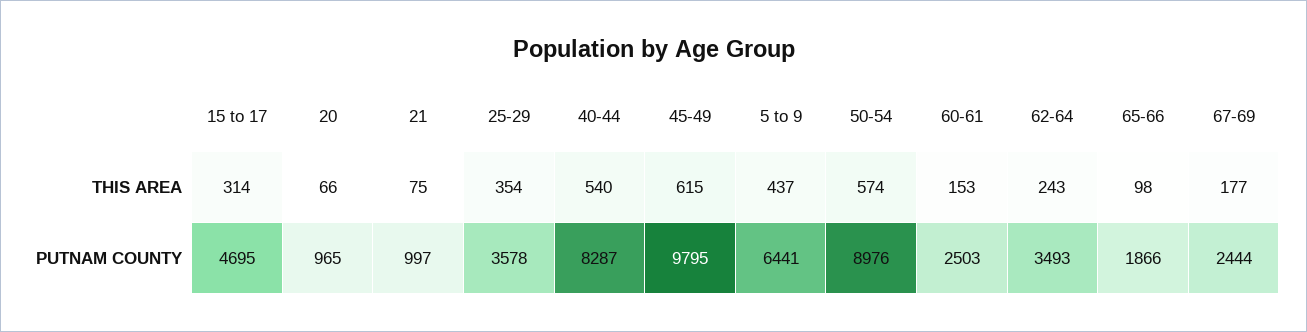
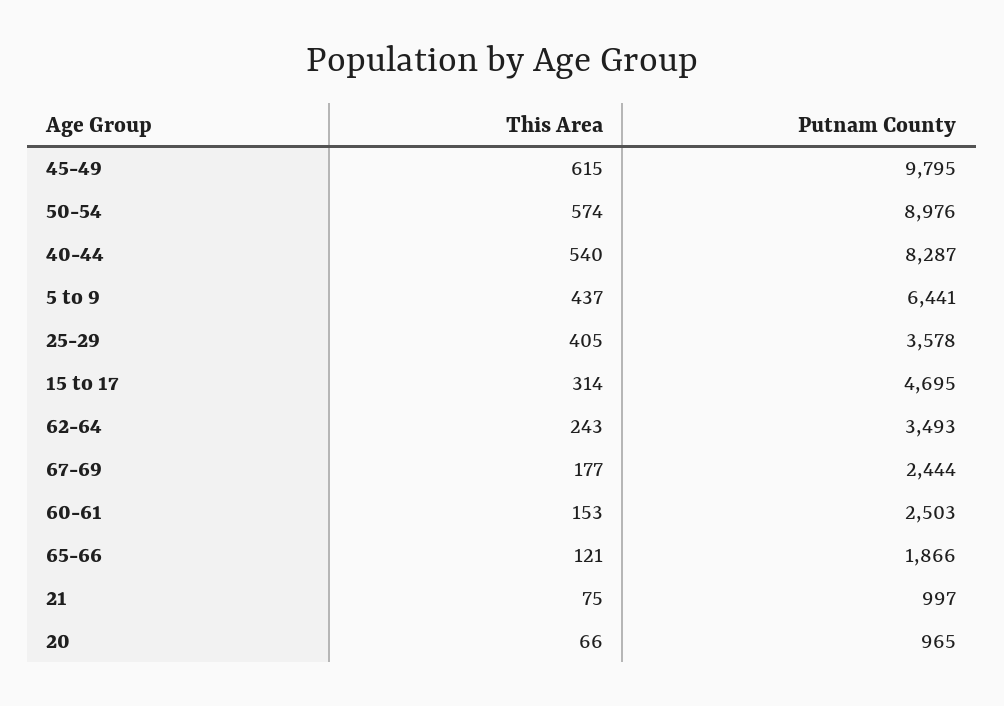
25-29, THIS AREA: 354 -> 405
65-66, THIS AREA: 98 -> 121

